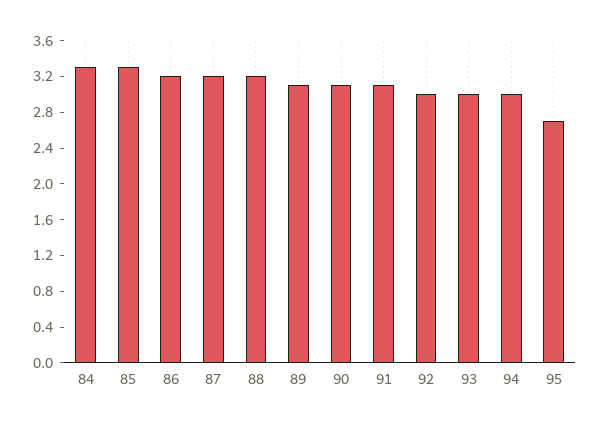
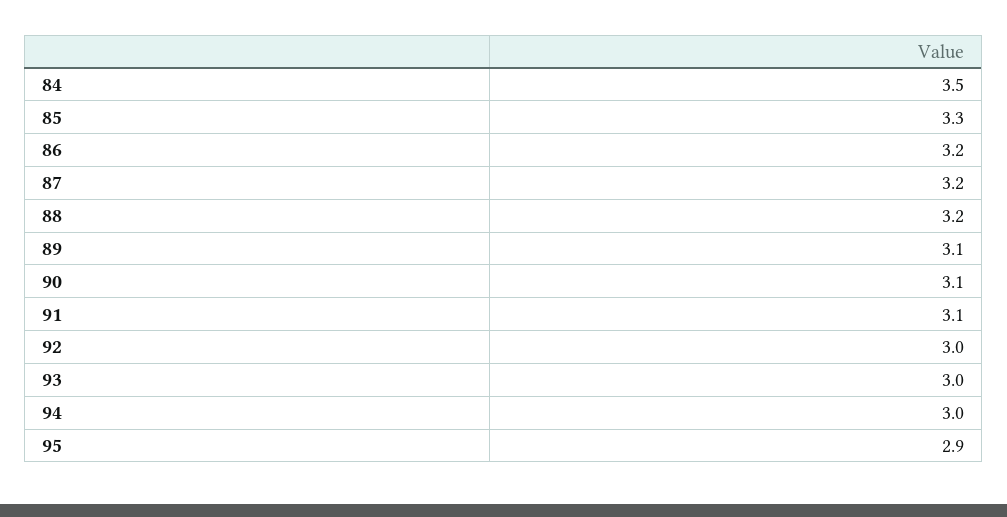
84: 3.3 -> 3.5
95: 2.7 -> 2.9

